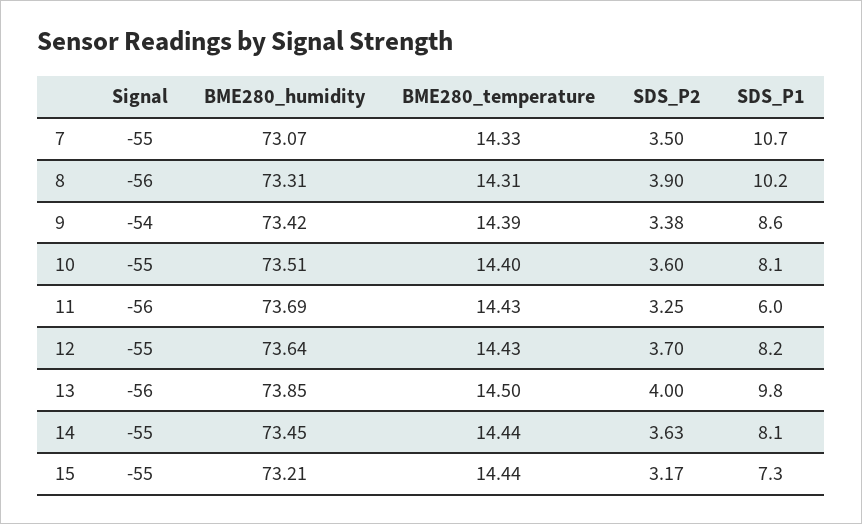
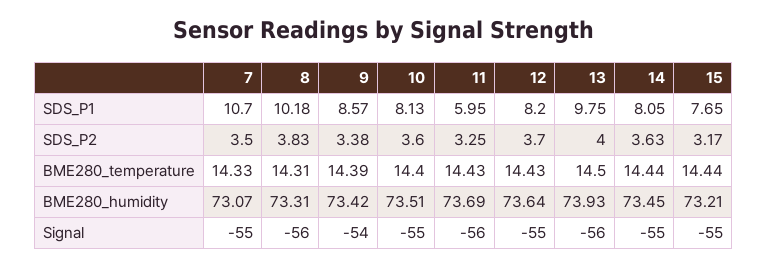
SDS_P2, 8: 3.9 -> 3.83
BME280_humidity, 13: 73.85 -> 73.93
SDS_P1, 15: 7.3 -> 7.65

